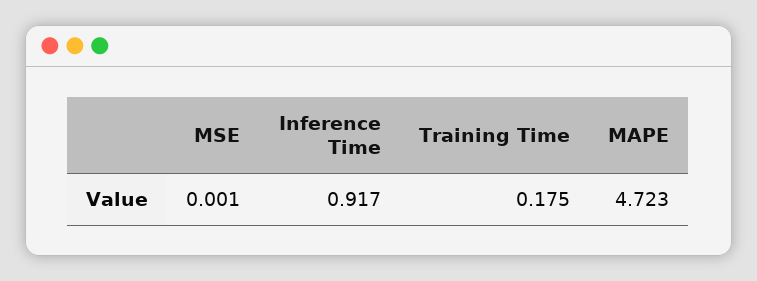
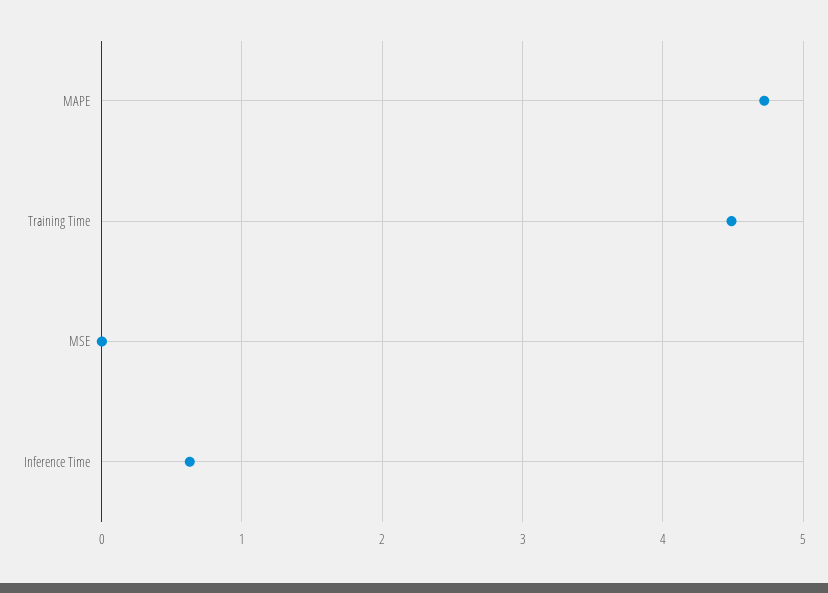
Inference Time: 0.917 -> 0.6
Training Time: 0.175 -> 4.5

